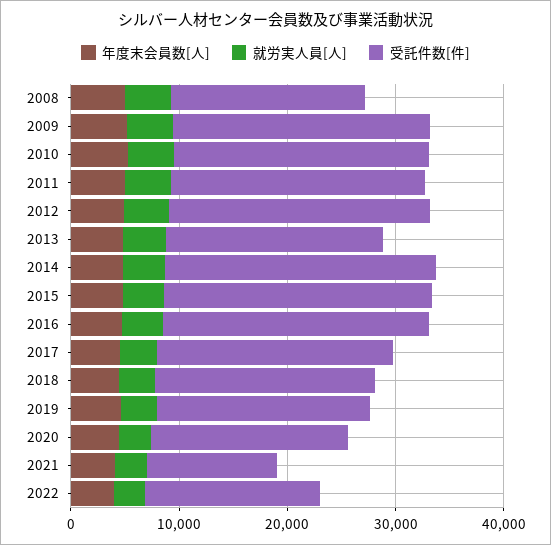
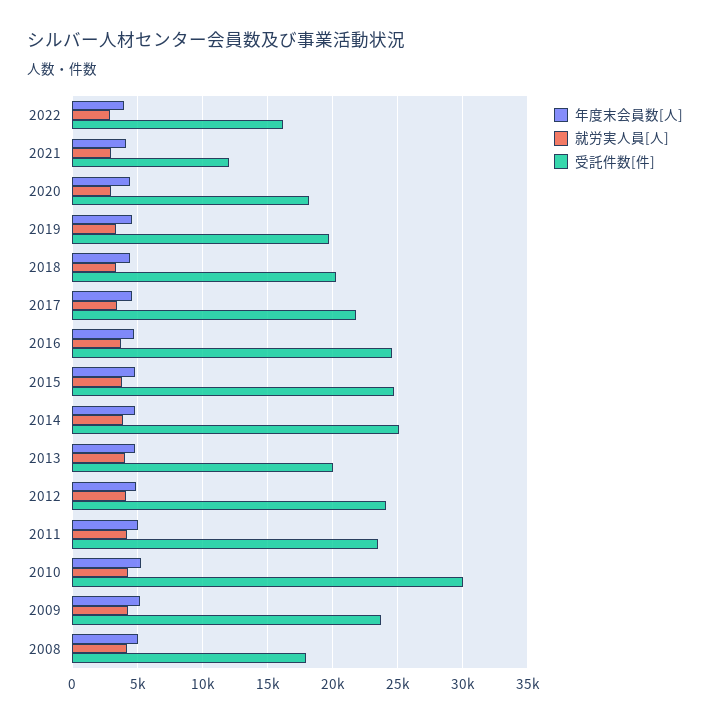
受託件数[件], 2010: 24000 -> 30000

